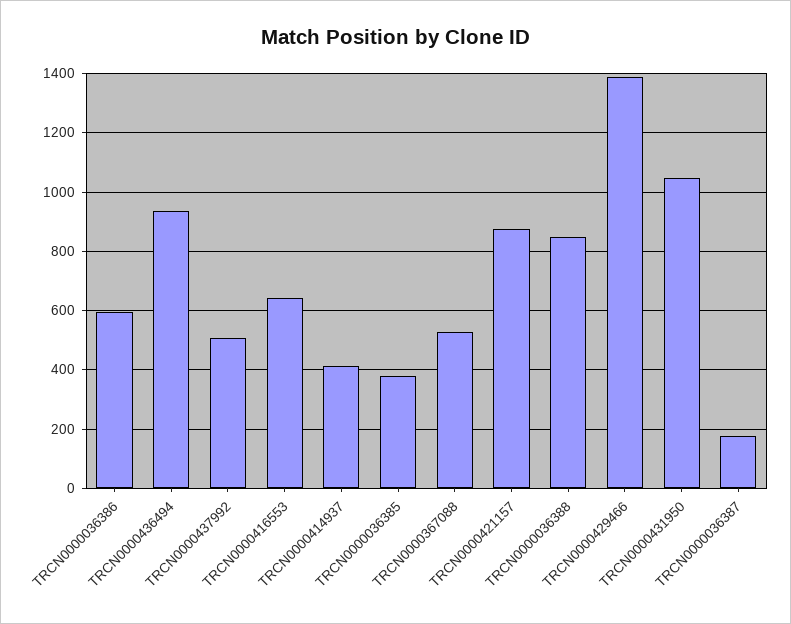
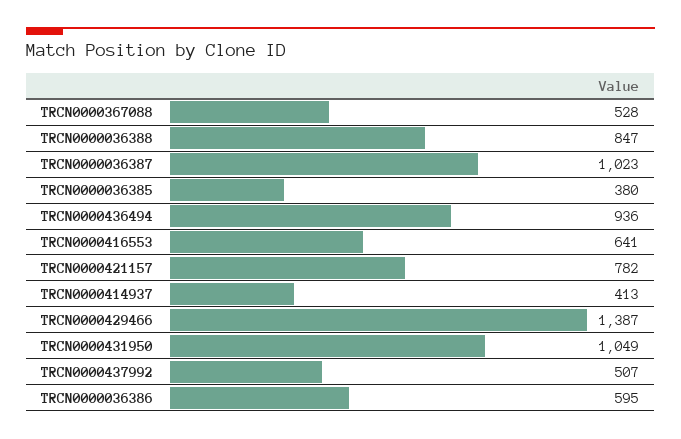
TRCN0000421157: 875 -> 782
TRCN0000036387: 175 -> 1023

